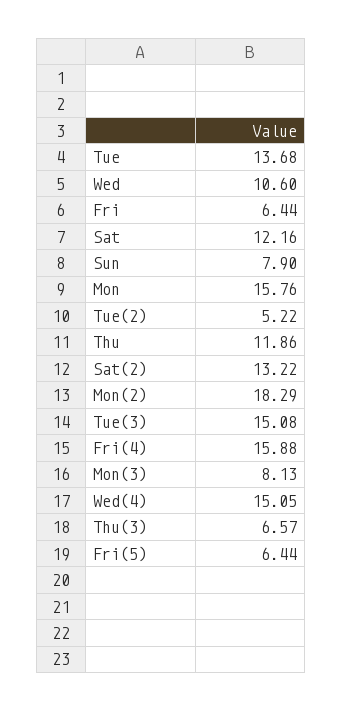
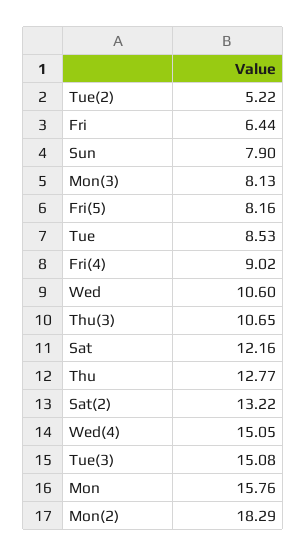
Tue: 13.68 -> 8.53
Thu: 11.86 -> 12.77
Fri(4): 15.88 -> 9.02
Thu(3): 6.57 -> 10.65
Fri(5): 6.44 -> 8.16

